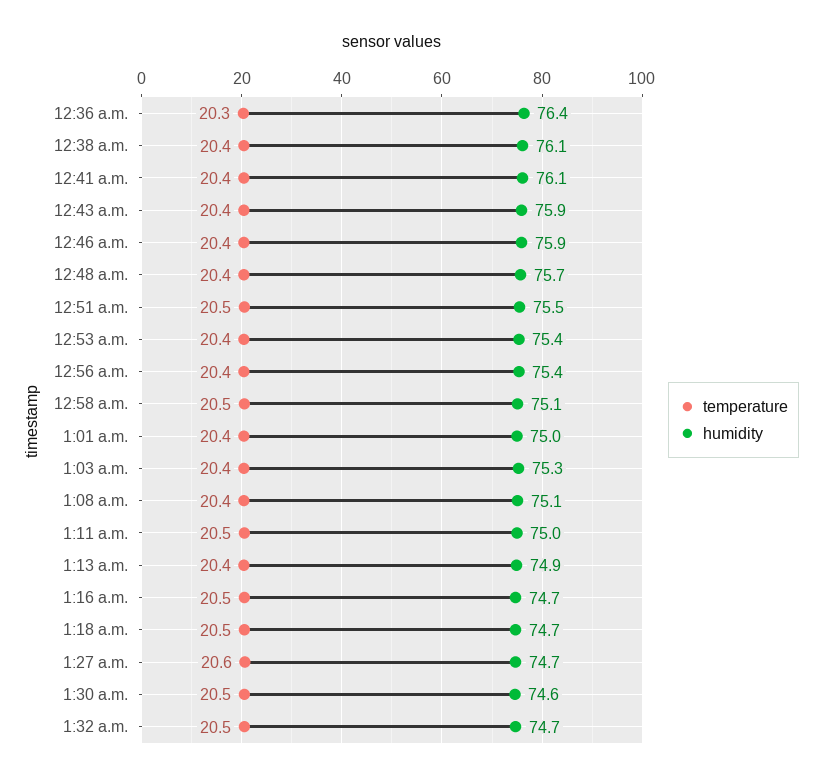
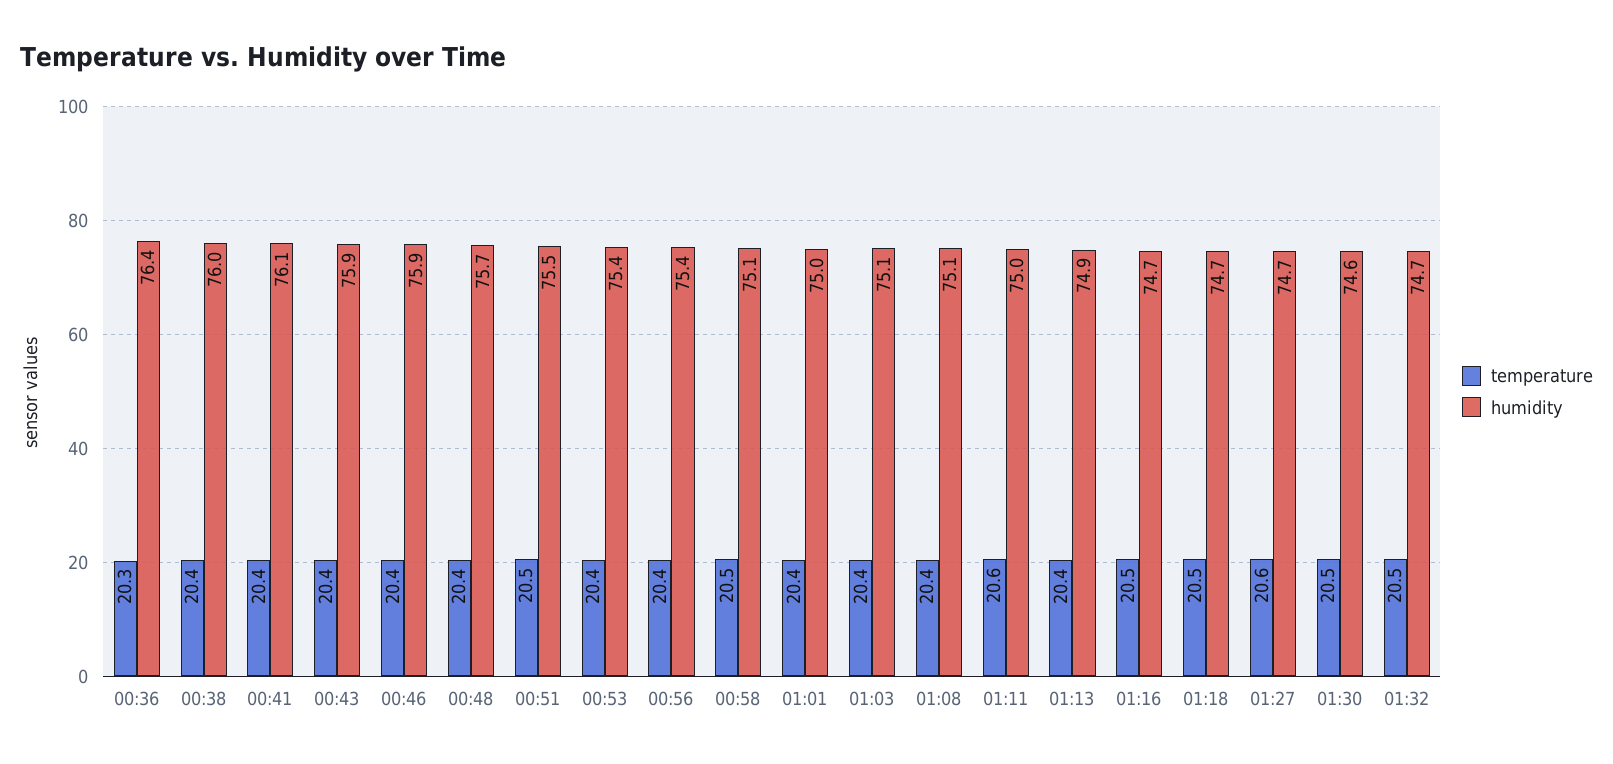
humidity, 12:38 a.m.: 76.1 -> 76
humidity, 1:03 a.m.: 75.3 -> 75.1
temperature, 1:11 a.m.: 20.5 -> 20.6

